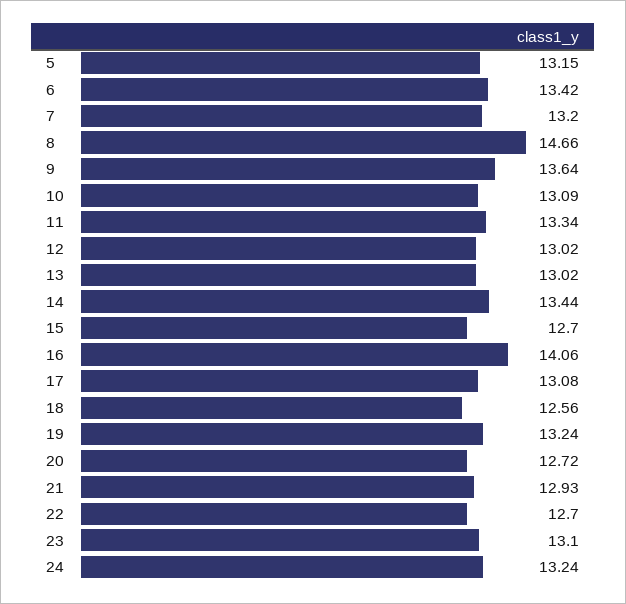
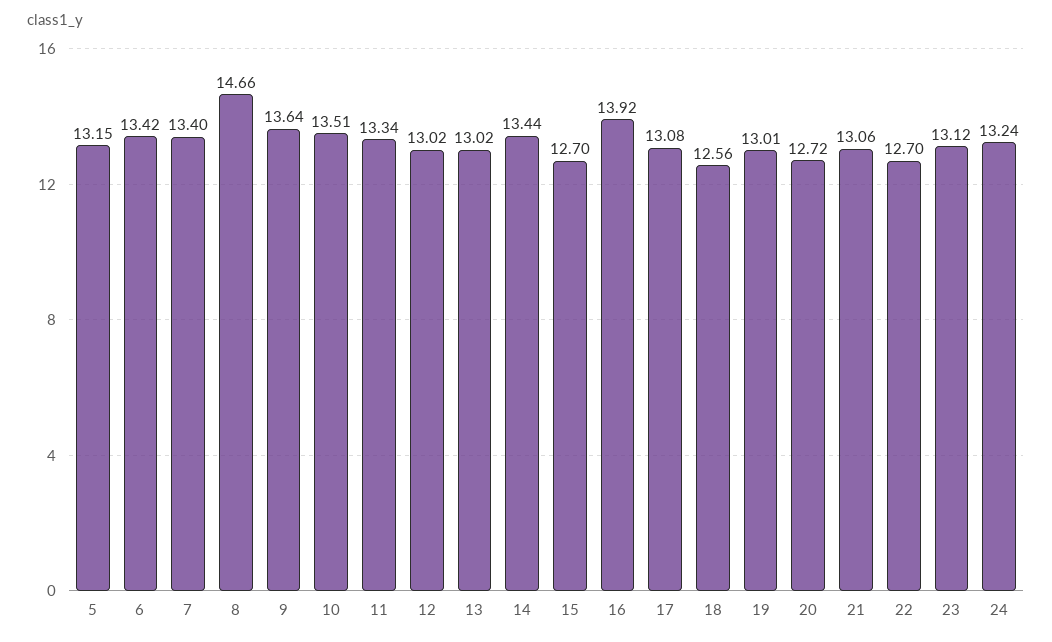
7: 13.2 -> 13.4
10: 13.09 -> 13.51
16: 14.06 -> 13.92
19: 13.24 -> 13.01
21: 12.93 -> 13.06
23: 13.1 -> 13.12

